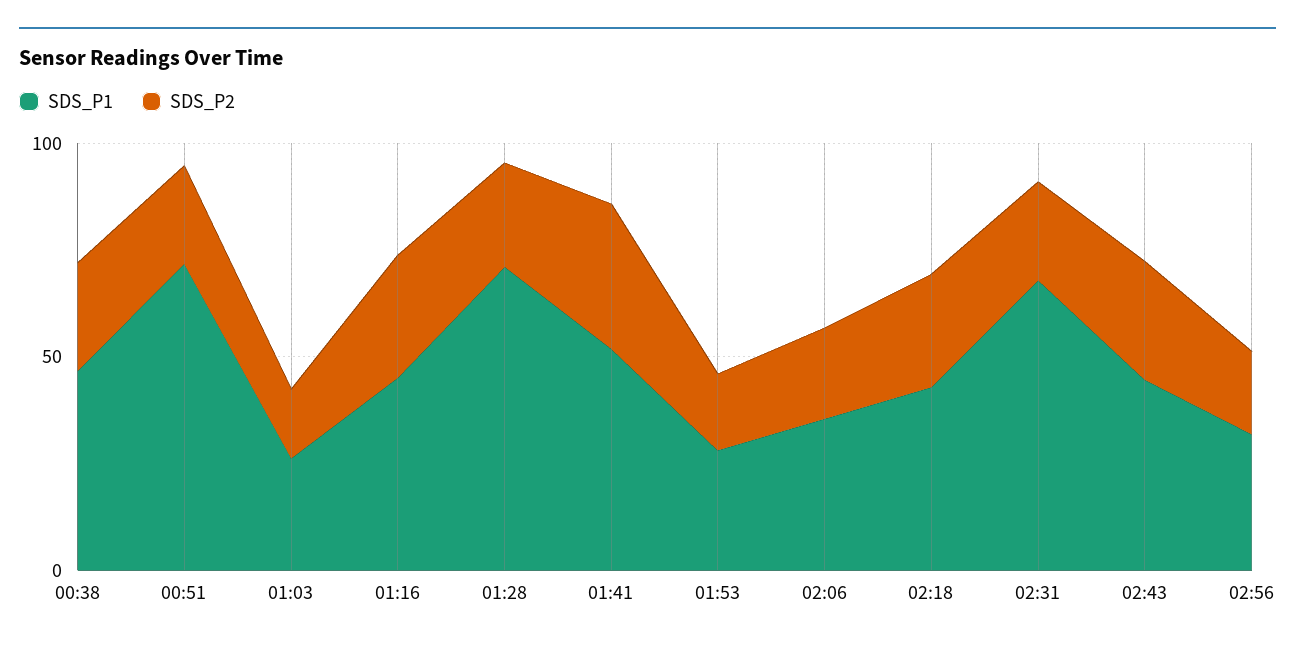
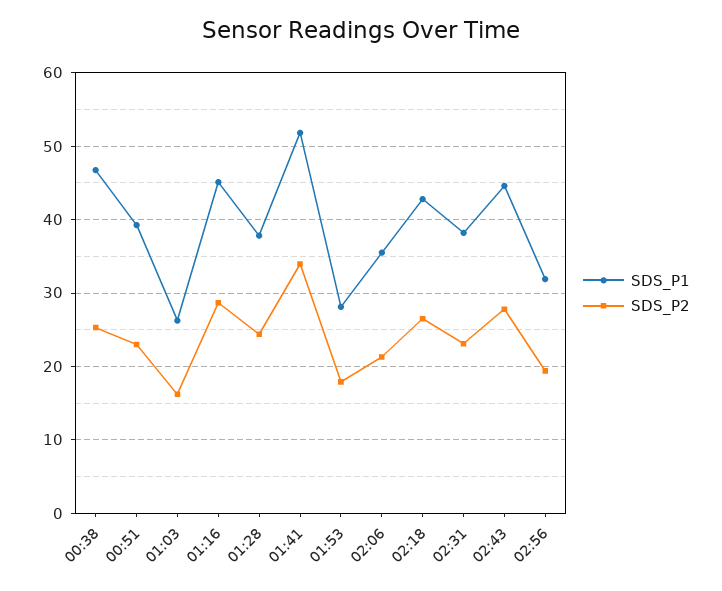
SDS_P1, 00:51: 70 -> 39
SDS_P1, 01:28: 70 -> 38
SDS_P1, 02:31: 70 -> 38

